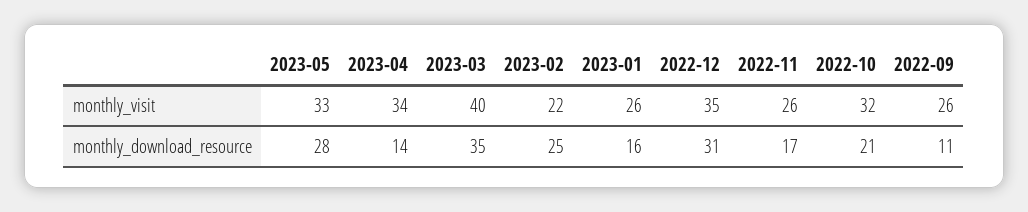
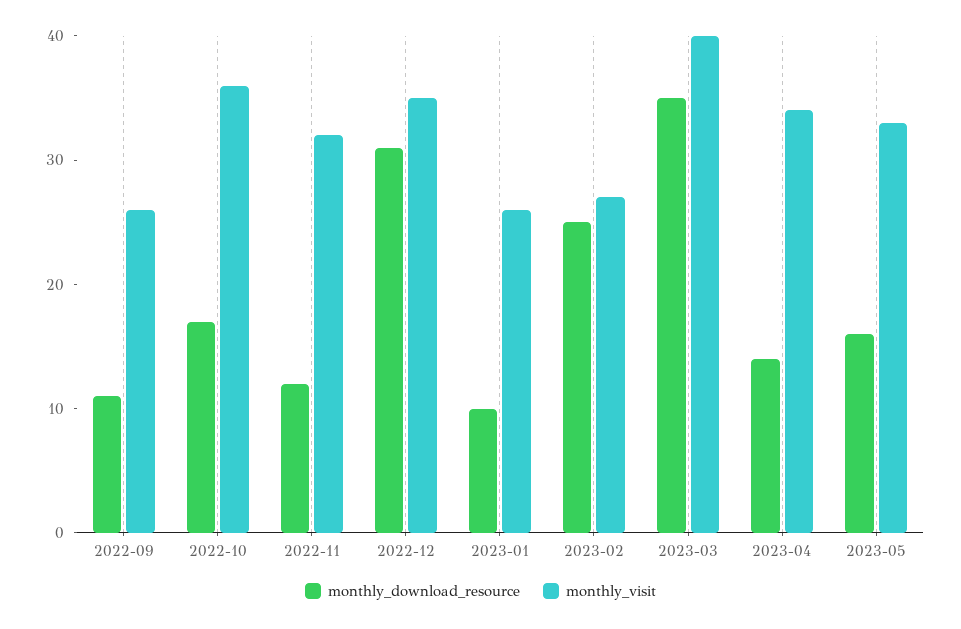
monthly_visit, 2023-02: 22 -> 27
monthly_visit, 2022-11: 26 -> 32
monthly_visit, 2022-10: 32 -> 36
monthly_download_resource, 2023-05: 28 -> 16
monthly_download_resource, 2023-01: 16 -> 10
monthly_download_resource, 2022-11: 17 -> 12
monthly_download_resource, 2022-10: 21 -> 17

